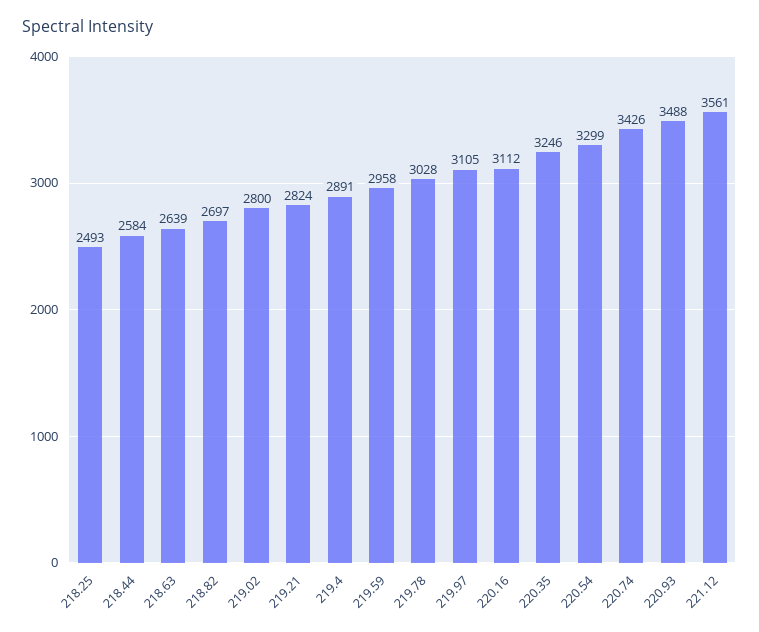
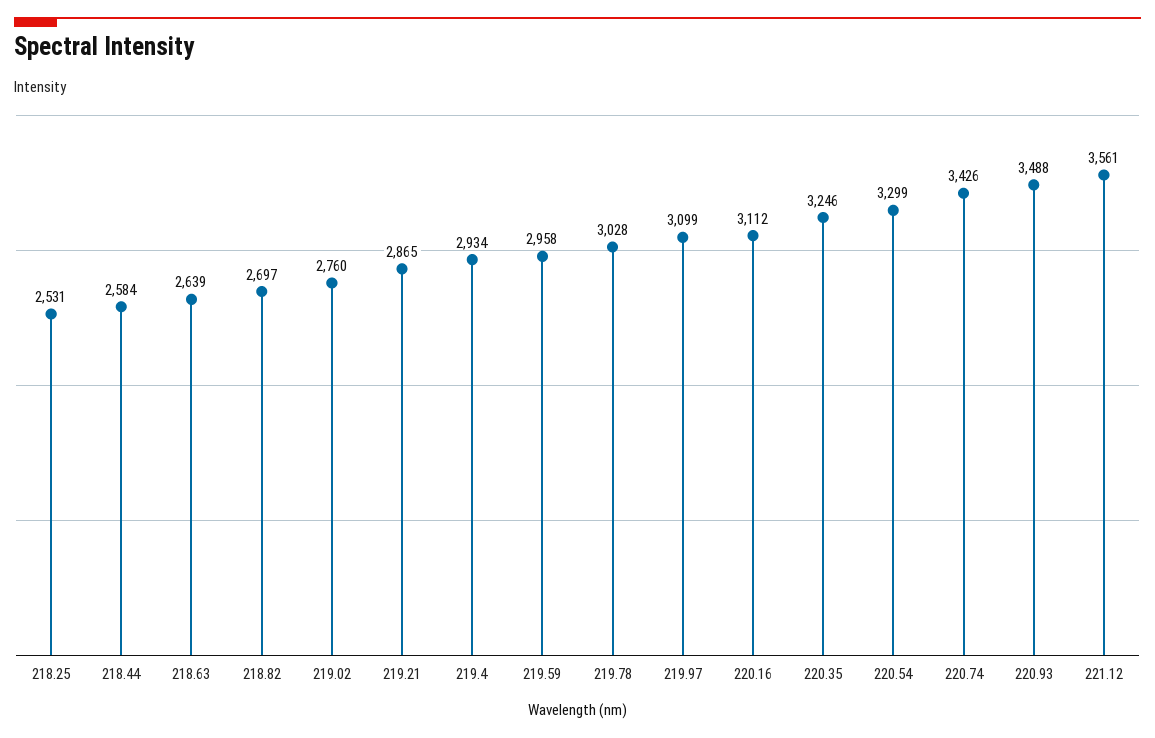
218.25: 2493 -> 2531
219.02: 2800 -> 2760
219.21: 2824 -> 2865
219.4: 2891 -> 2934
219.97: 3105 -> 3099

